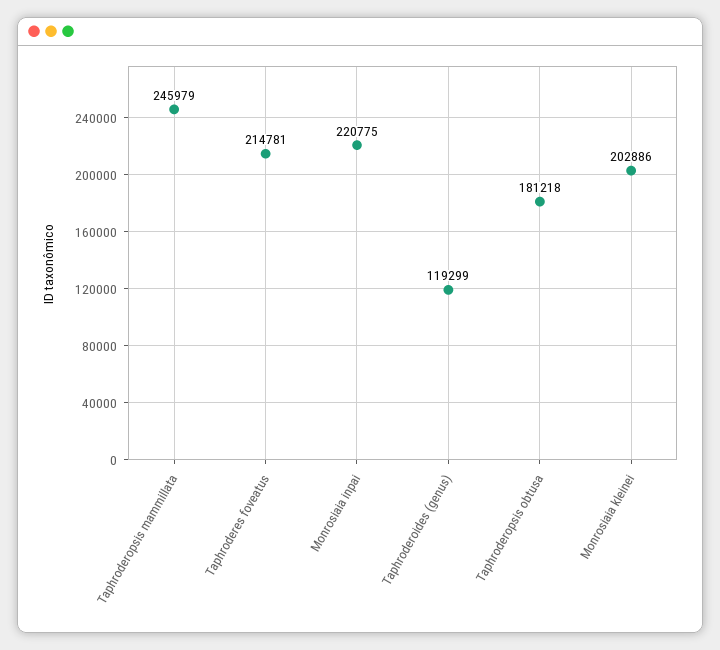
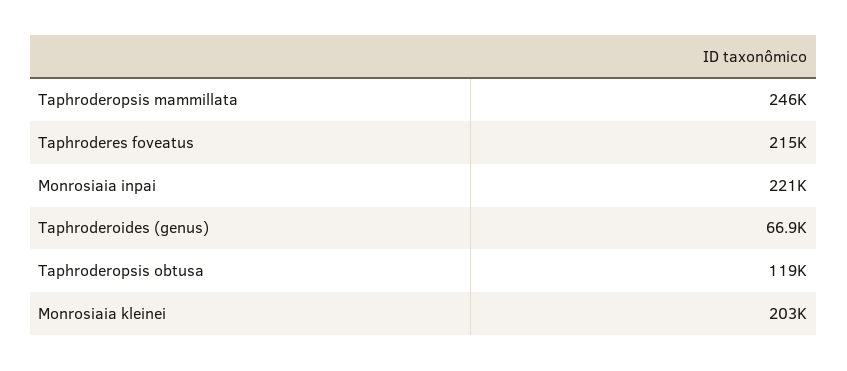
Taphroderoides (genus): 119299 -> 66900
Taphroderopsis obtusa: 181218 -> 119000

